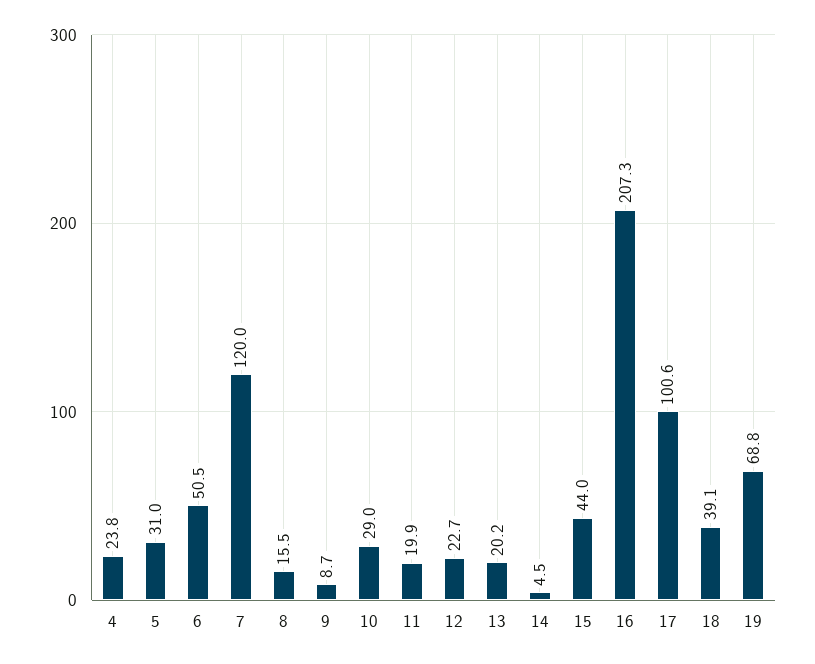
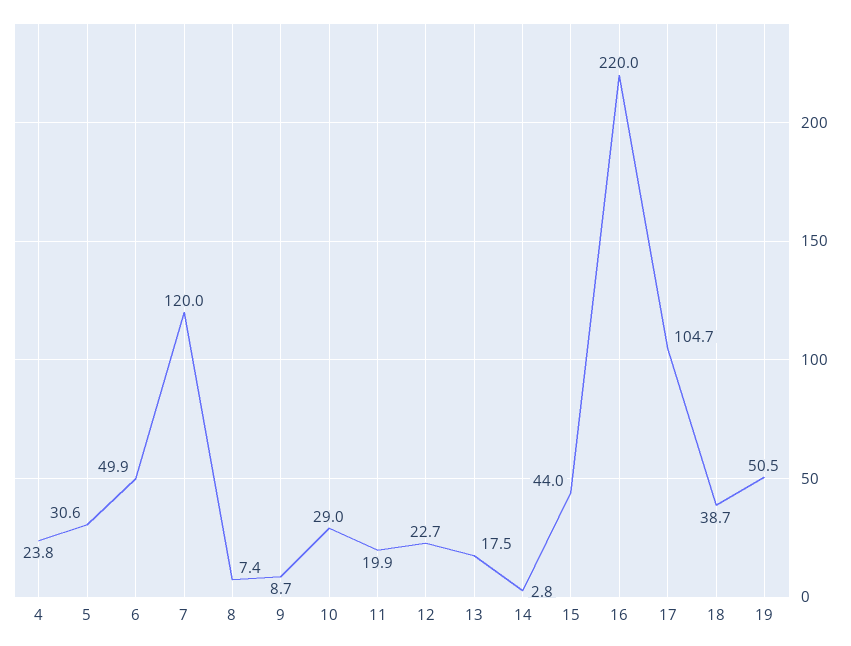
5: 31 -> 30.6
6: 50.5 -> 49.9
8: 15.5 -> 7.4
13: 20.2 -> 17.5
14: 4.5 -> 2.8
16: 207.3 -> 220
17: 100.6 -> 104.7
18: 39.1 -> 38.7
19: 68.8 -> 50.5

